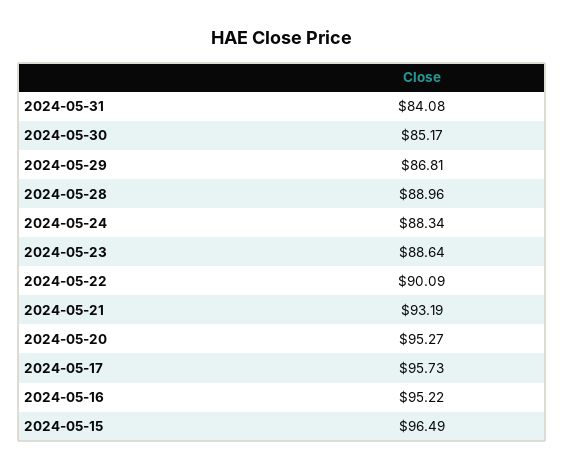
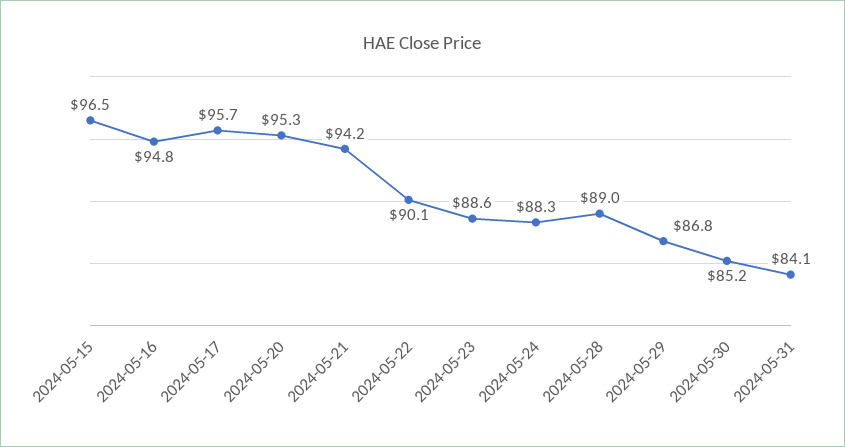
2024-05-21: 93.19 -> 94.2
2024-05-16: 95.22 -> 94.8

